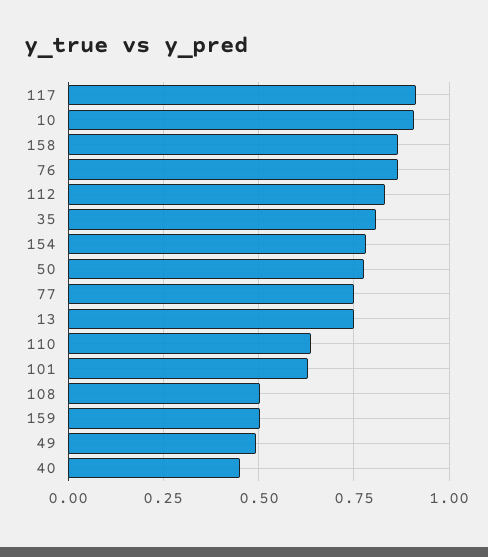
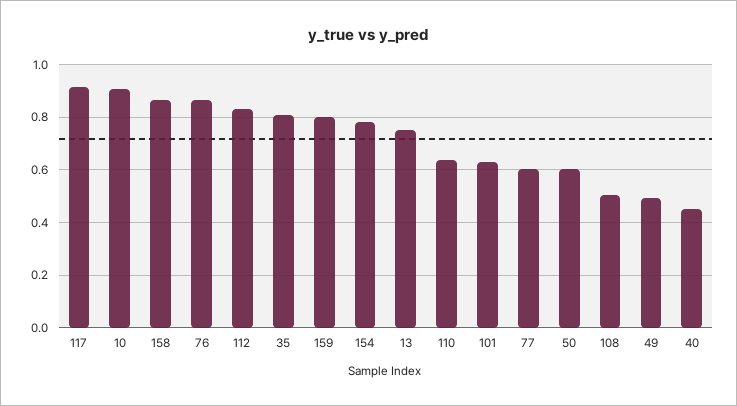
50: 0.775 -> 0.6
77: 0.75 -> 0.6
159: 0.5 -> 0.8

